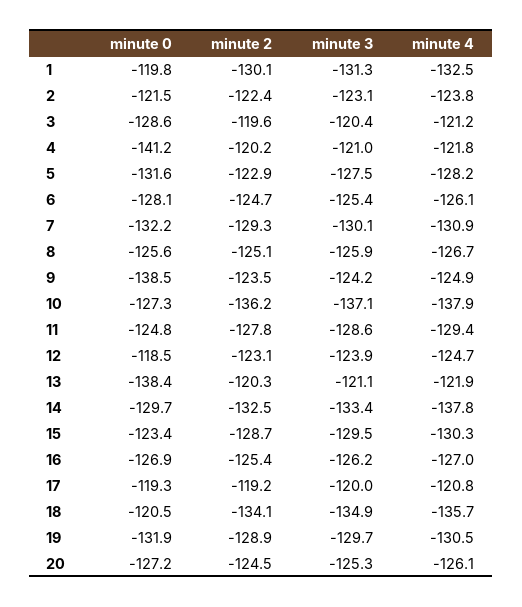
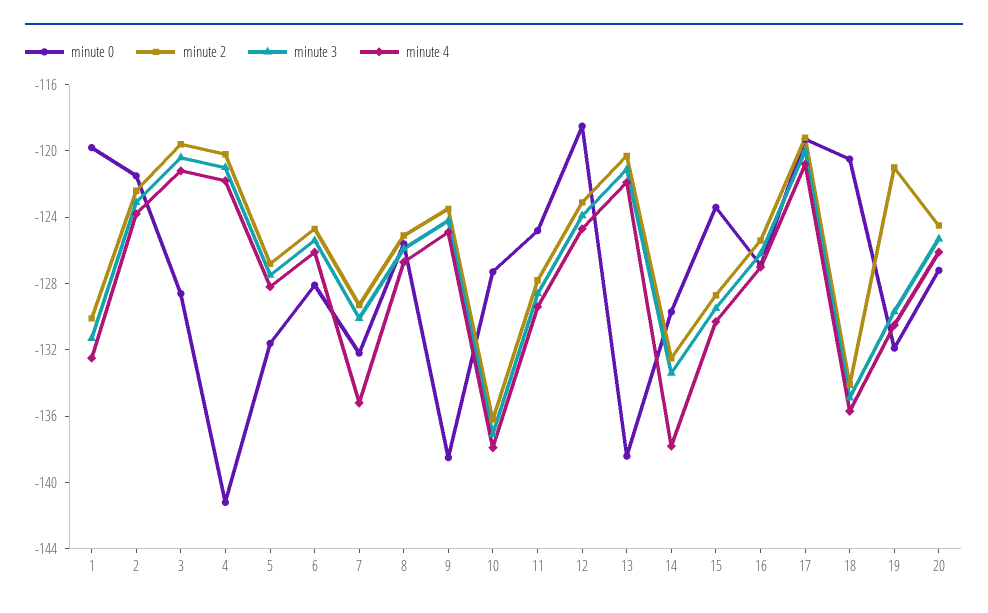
minute 2, 5: -122.9 -> -127
minute 4, 7: -130.9 -> -135
minute 2, 19: -128.9 -> -121

